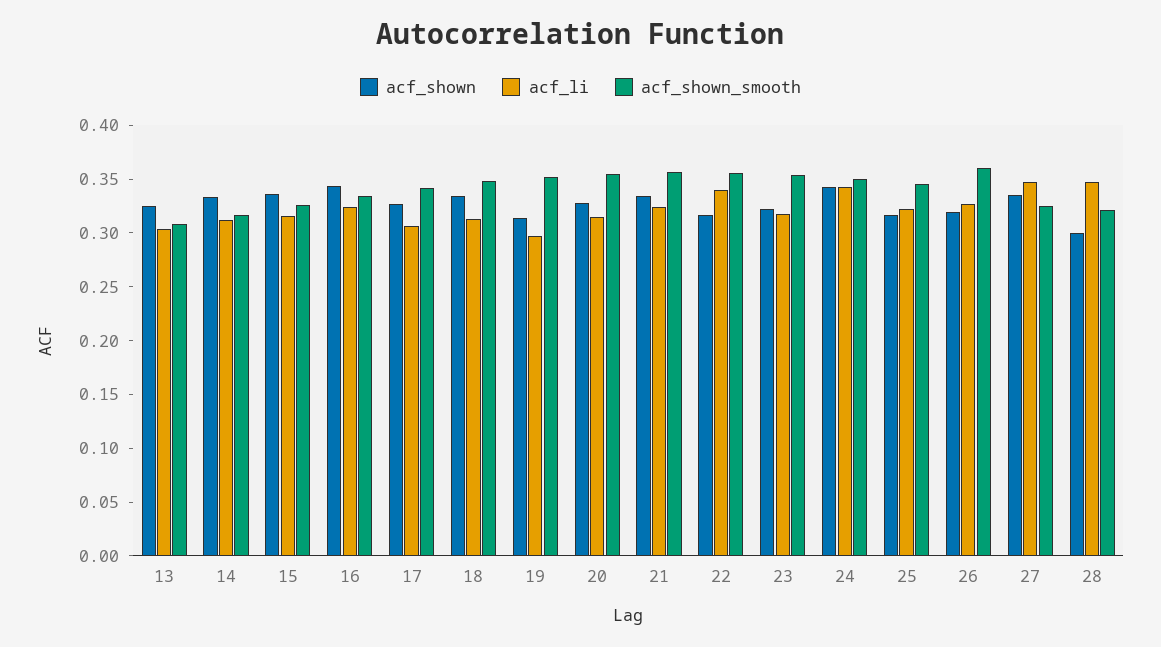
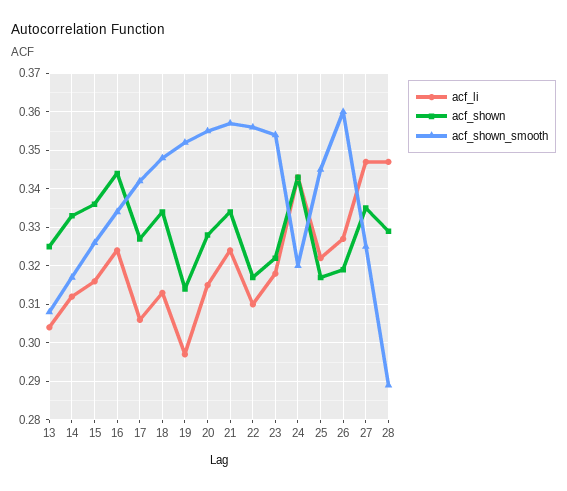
acf_li, 22: 0.34 -> 0.31
acf_shown_smooth, 24: 0.35 -> 0.32
acf_shown, 28: 0.3 -> 0.33
acf_shown_smooth, 28: 0.32 -> 0.29

